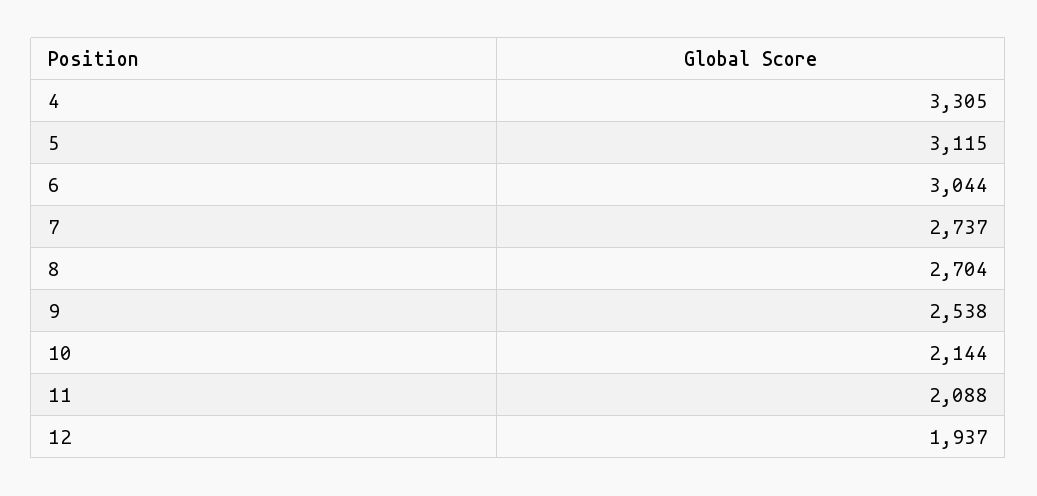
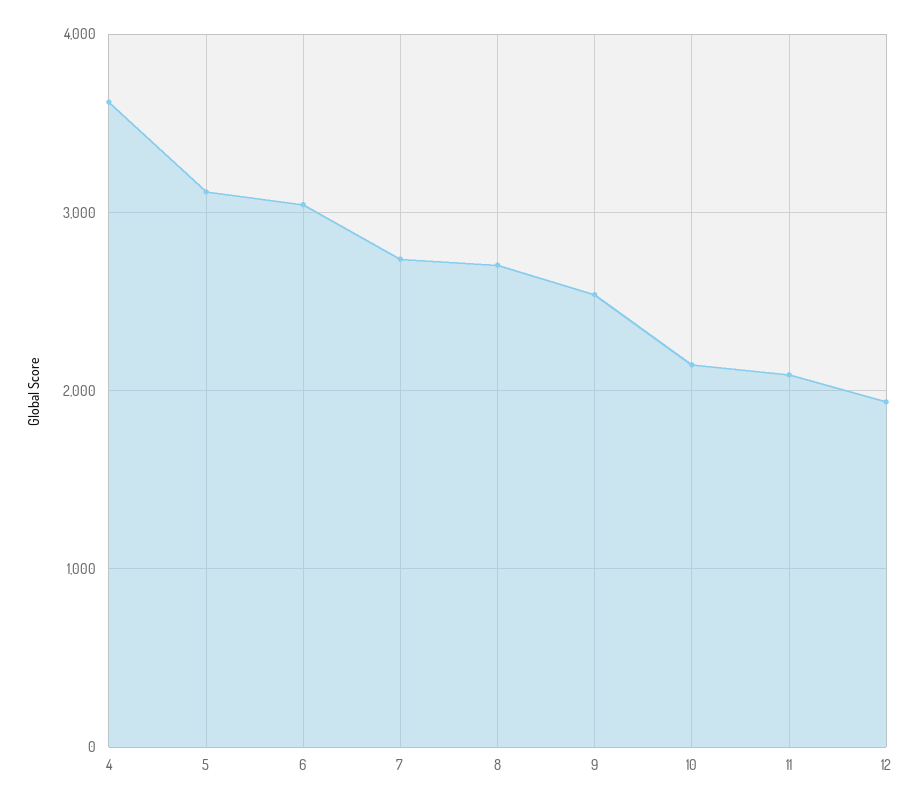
4: 3305 -> 3600

